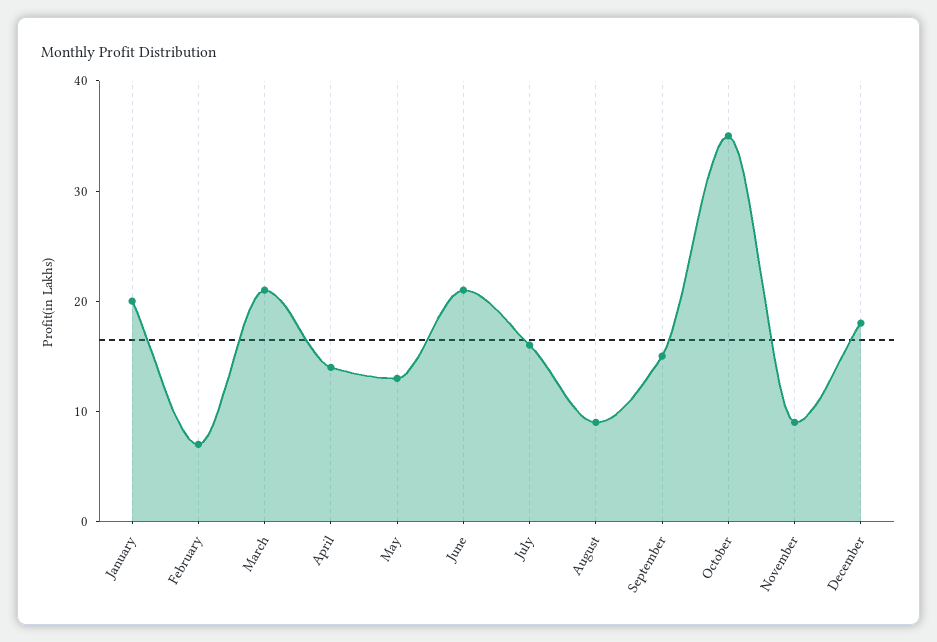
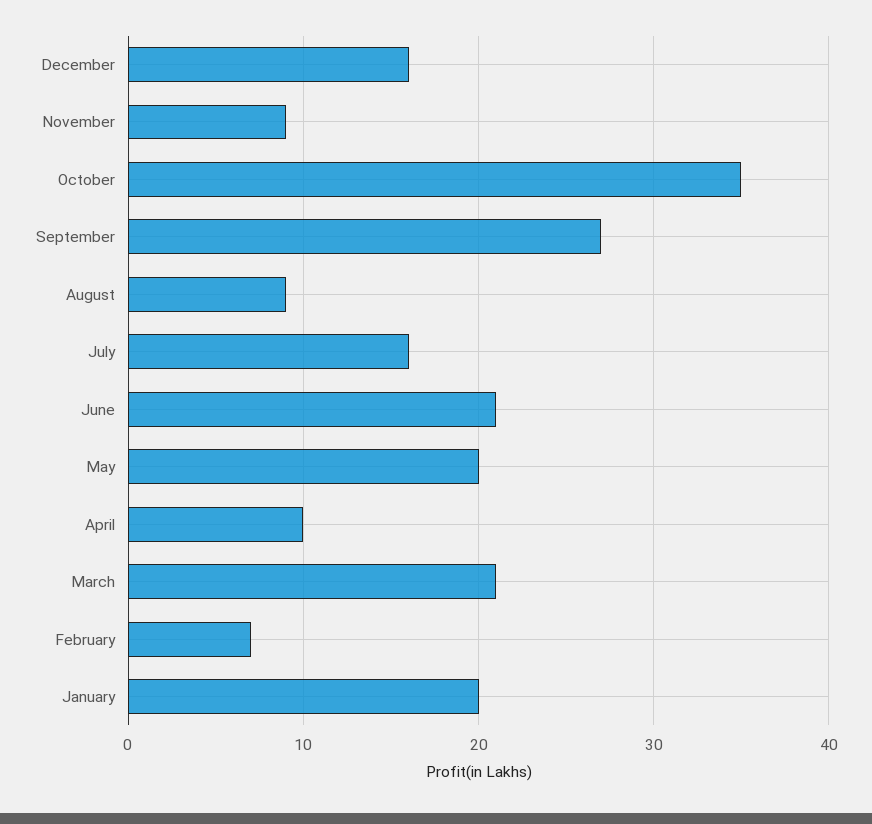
April: 14 -> 10
May: 13 -> 20
September: 15 -> 27
December: 18 -> 16

